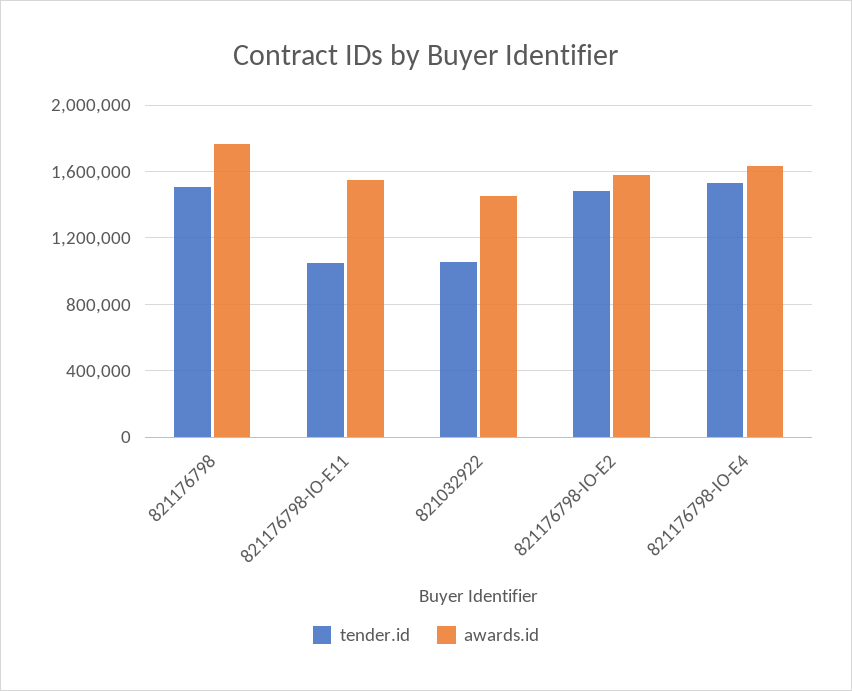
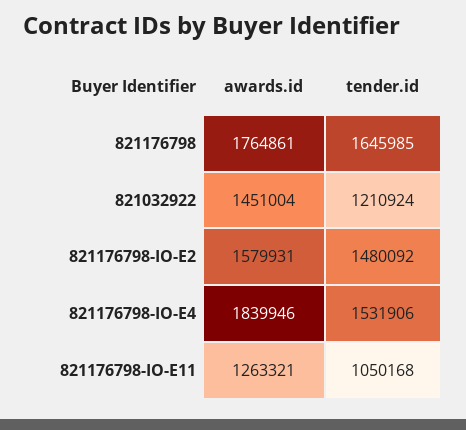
tender.id, 821176798: 1500000 -> 1645985
awards.id, 821176798-IO-E11: 1550000 -> 1263321
tender.id, 821032922: 1050000 -> 1210924
awards.id, 821176798-IO-E4: 1650000 -> 1839946

